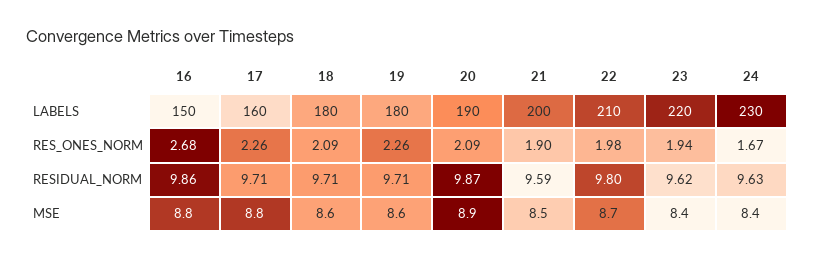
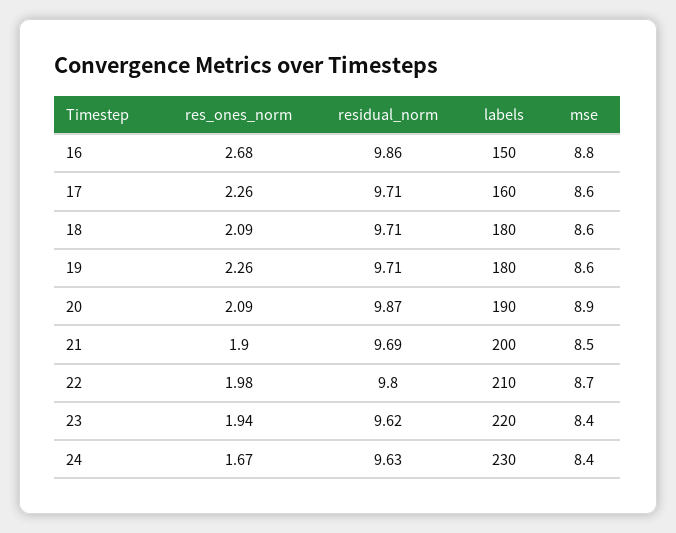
21, RESIDUAL_NORM: 9.59 -> 9.69
17, MSE: 8.8 -> 8.6

